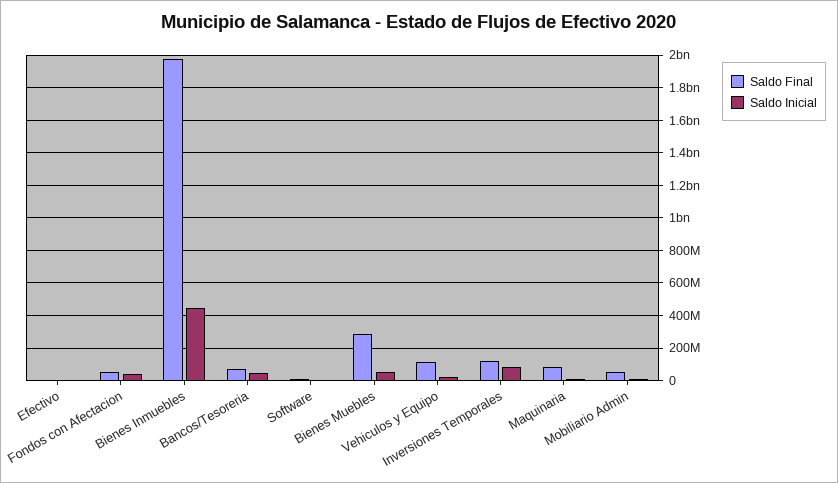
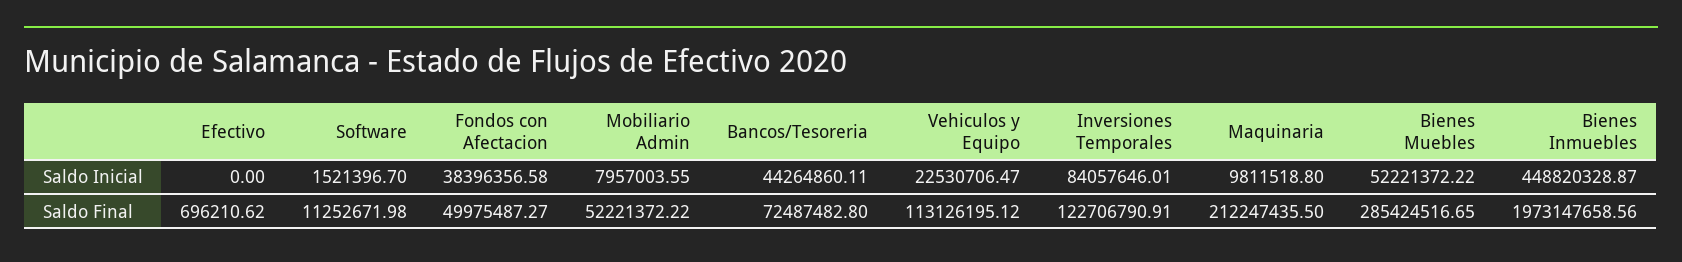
Saldo Final, Maquinaria: 100000000 -> 212247435.5

